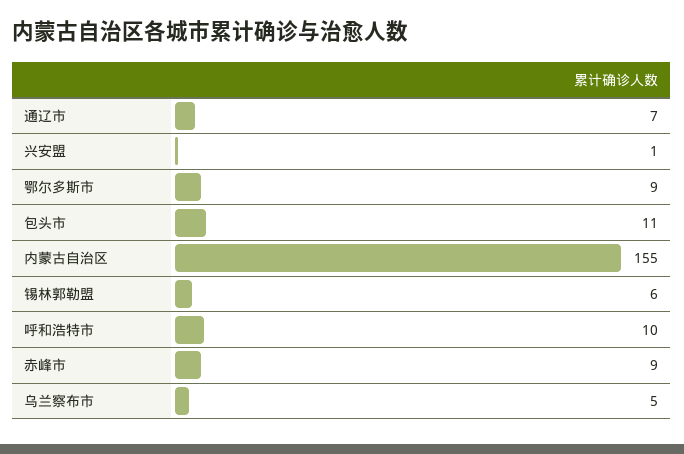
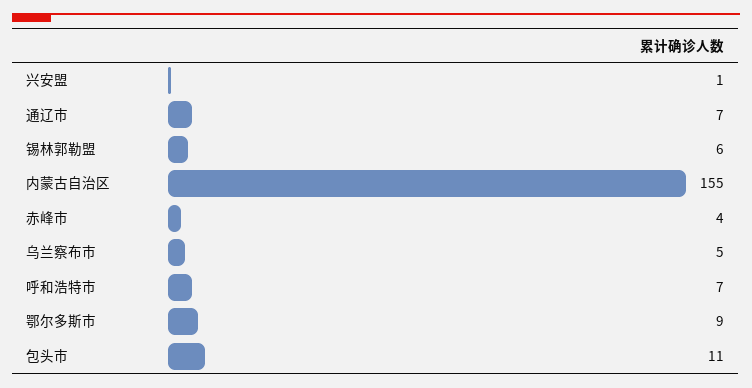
呼和浩特市: 10 -> 7
赤峰市: 9 -> 4

